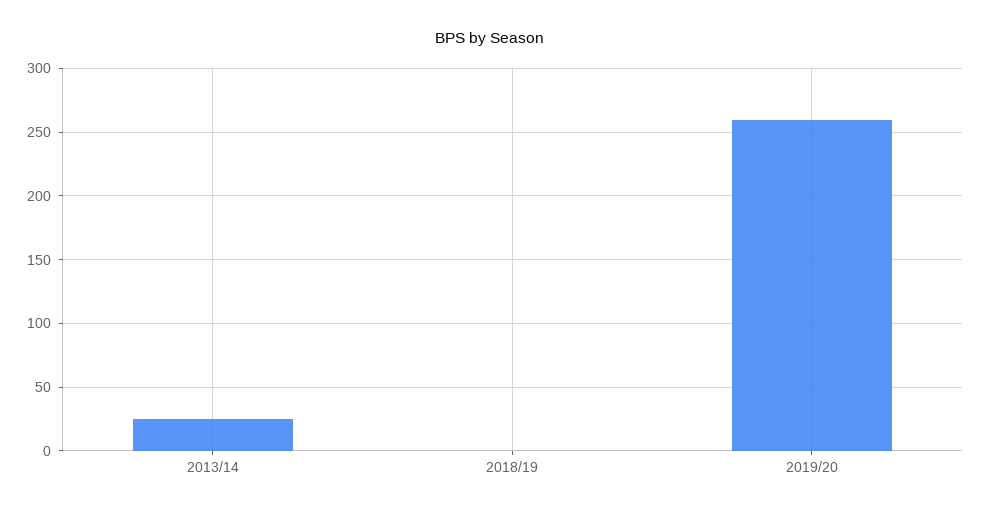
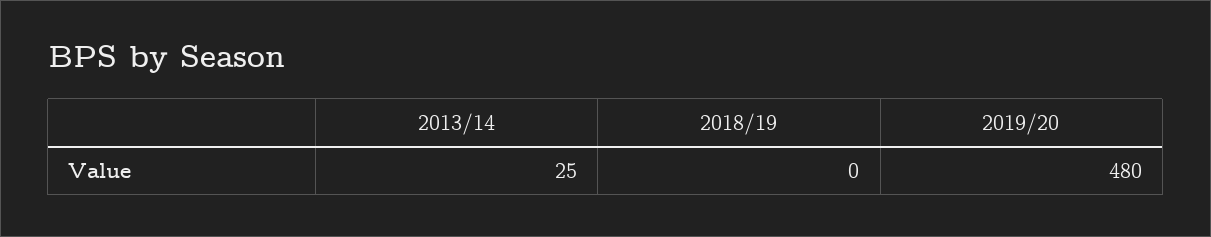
2019/20: 260 -> 480

